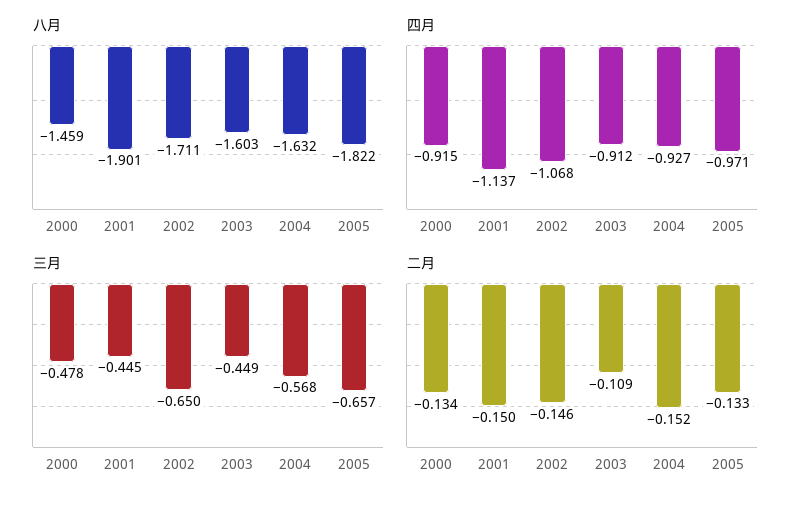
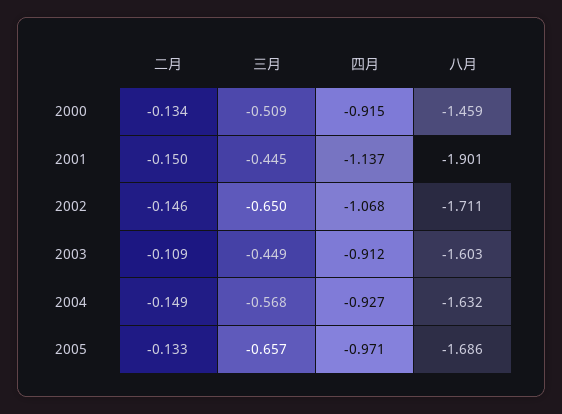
八月, 2005: -1.822 -> -1.686
三月, 2000: -0.478 -> -0.509
二月, 2004: -0.152 -> -0.149

